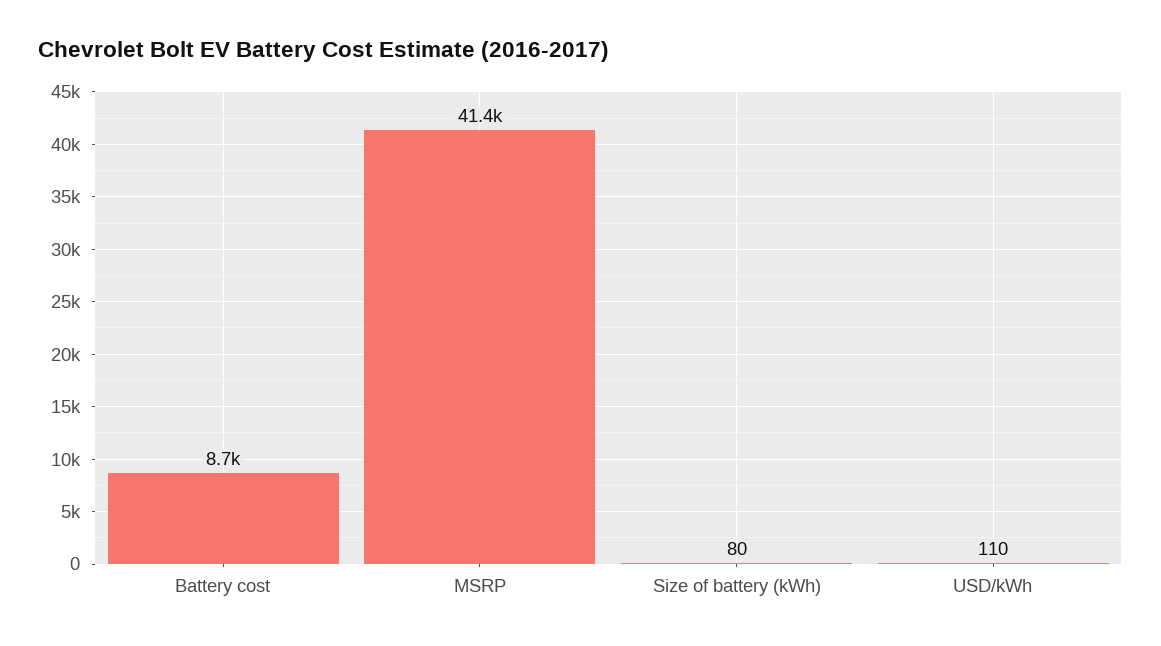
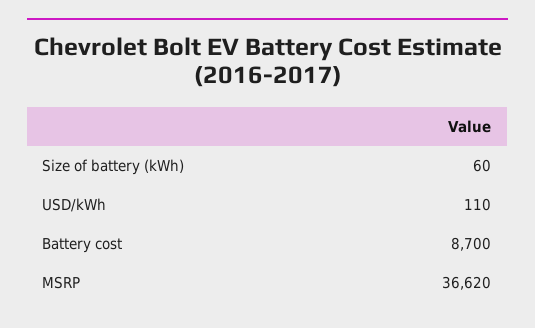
MSRP: 41400 -> 36620
Size of battery (kWh): 80 -> 60

